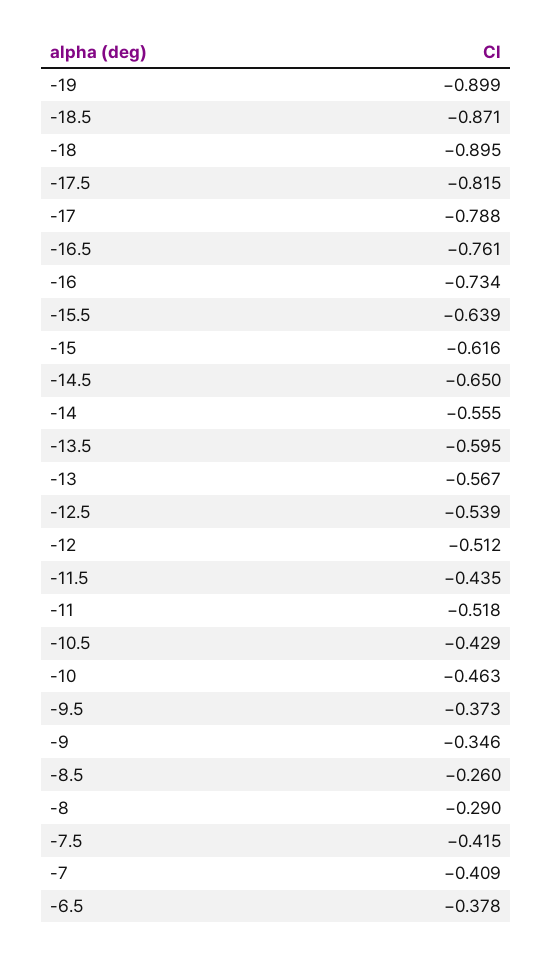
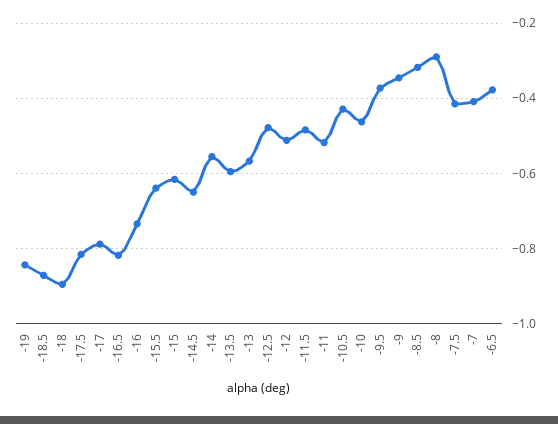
-19: -0.899 -> -0.84
-16.5: -0.761 -> -0.82
-12.5: -0.539 -> -0.48
-11.5: -0.435 -> -0.48
-8.5: -0.26 -> -0.32

